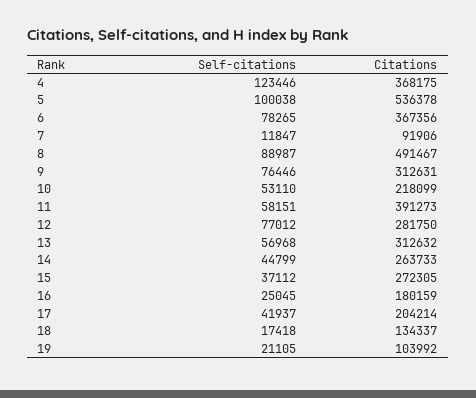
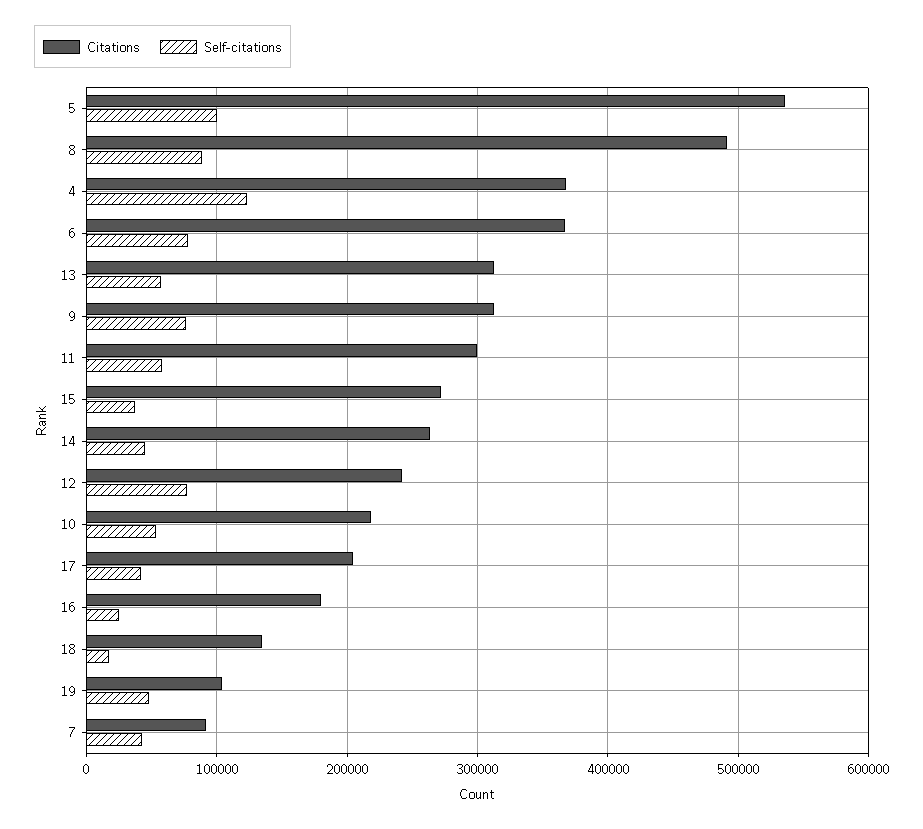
Self-citations, 7: 11847 -> 40000
Citations, 11: 391273 -> 300000
Citations, 12: 281750 -> 240000
Self-citations, 19: 21105 -> 50000

